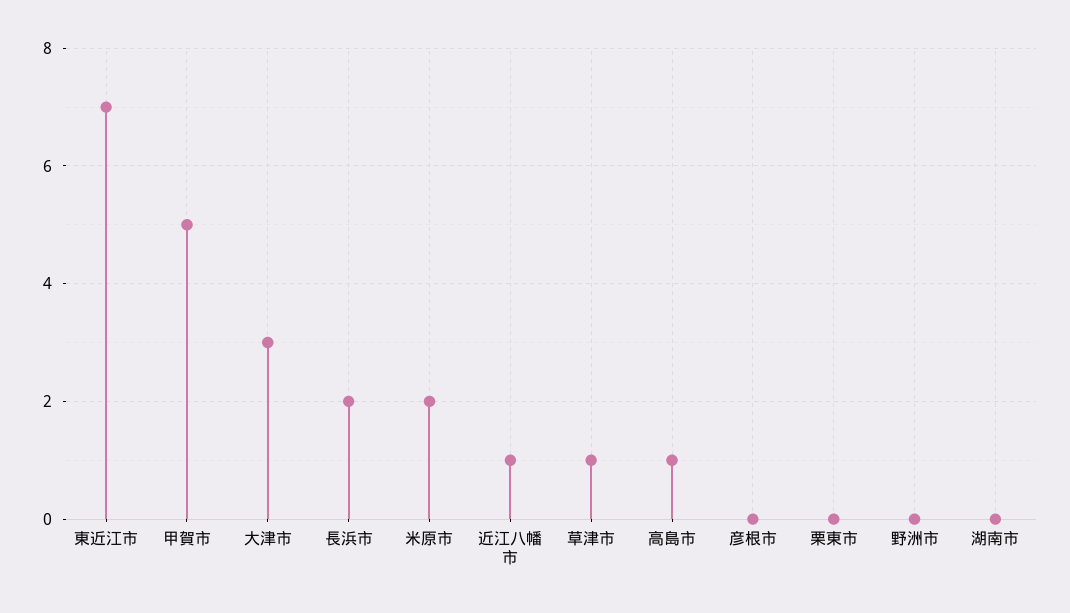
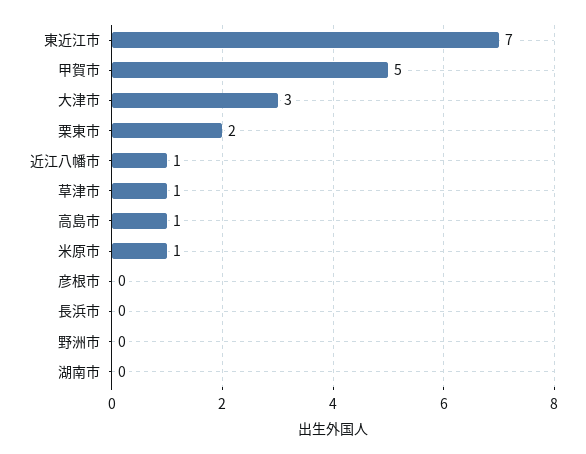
長浜市: 2 -> 0
米原市: 2 -> 1
栗東市: 0 -> 2

